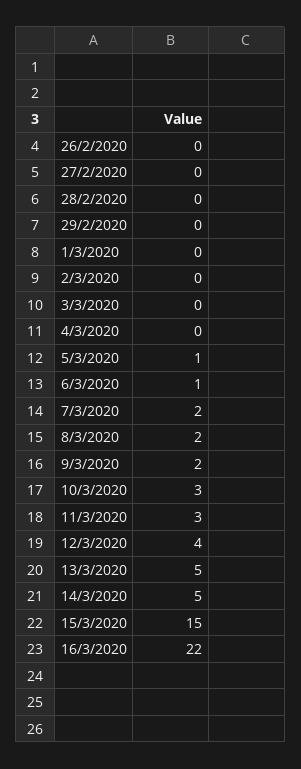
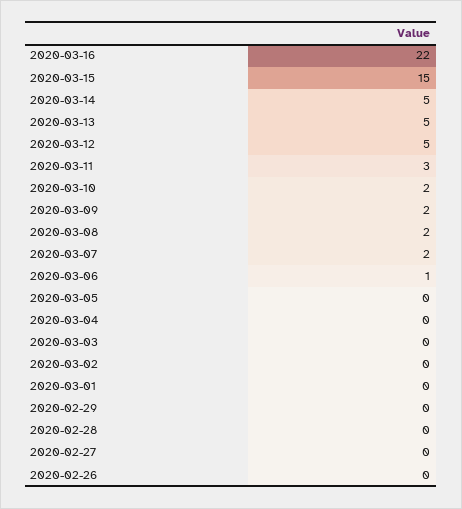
5/3/2020: 1 -> 0
10/3/2020: 3 -> 2
12/3/2020: 4 -> 5

